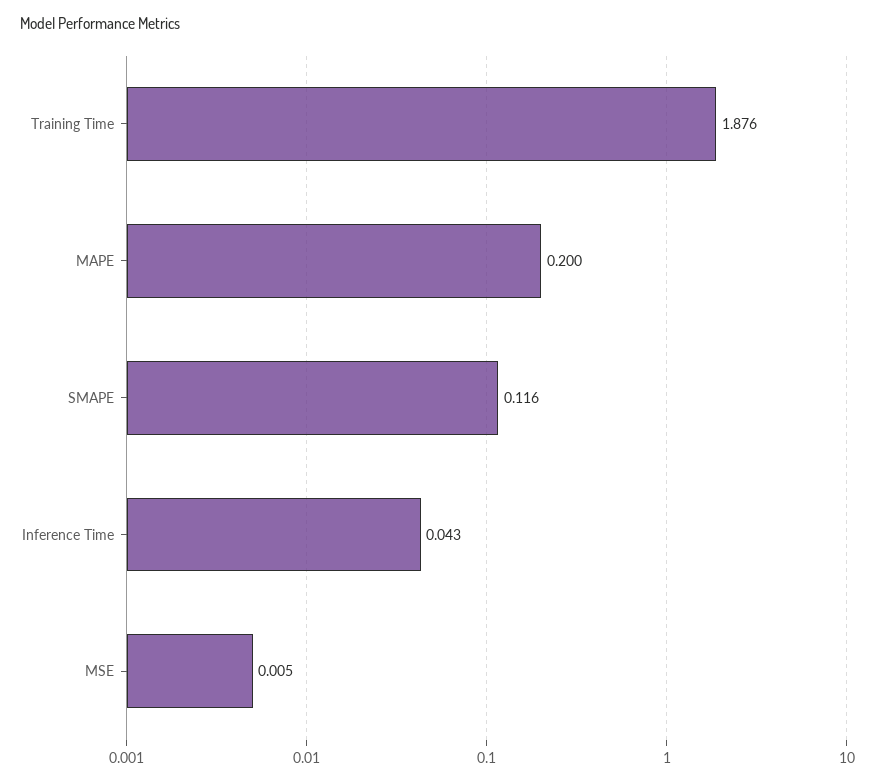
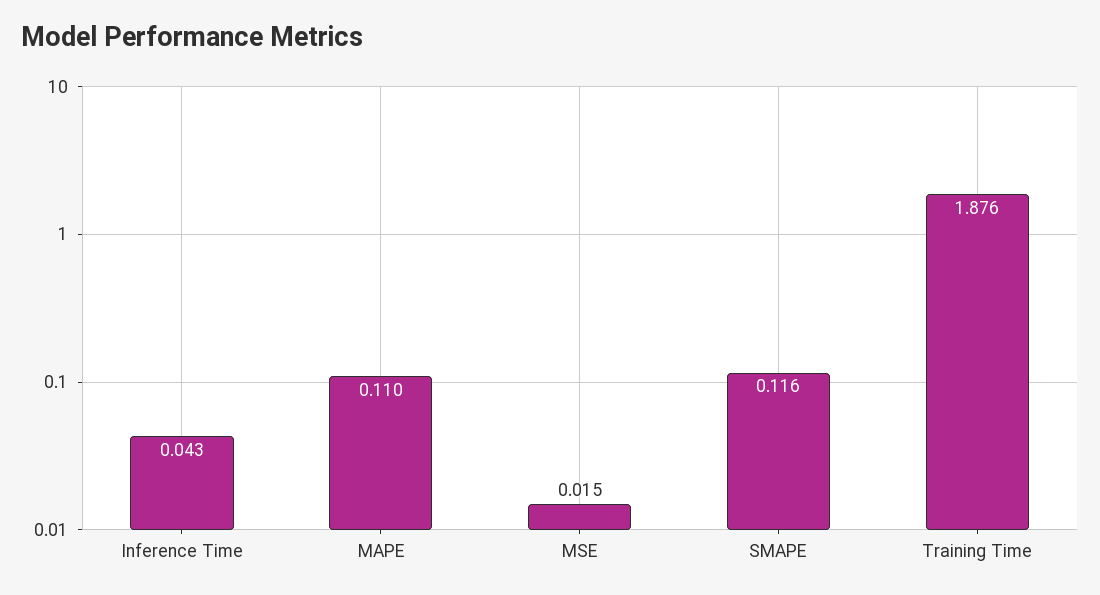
MAPE: 0.2 -> 0.11
MSE: 0.005 -> 0.015

